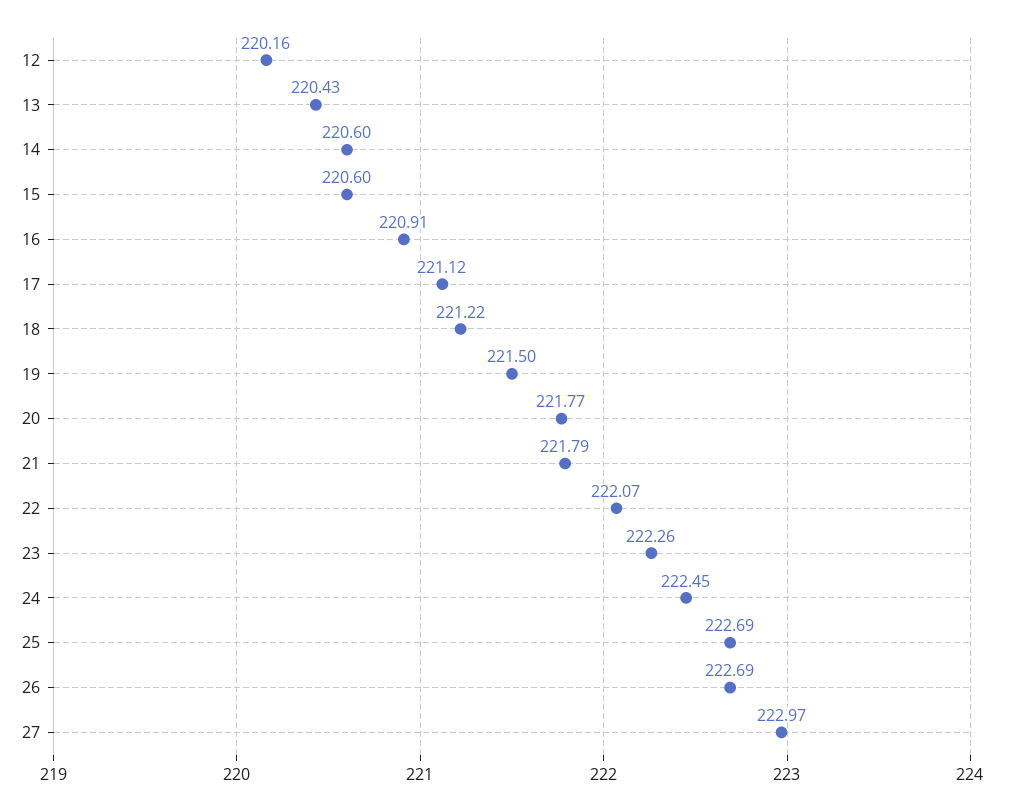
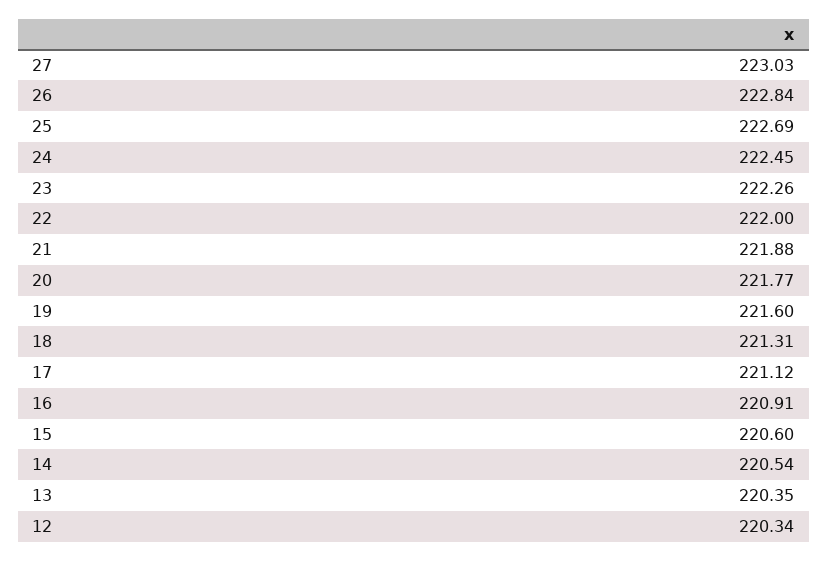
12: 220.16 -> 220.34
13: 220.43 -> 220.35
14: 220.6 -> 220.54
18: 221.22 -> 221.31
19: 221.5 -> 221.6
21: 221.79 -> 221.88
22: 222.07 -> 222
26: 222.69 -> 222.84
27: 222.97 -> 223.03

